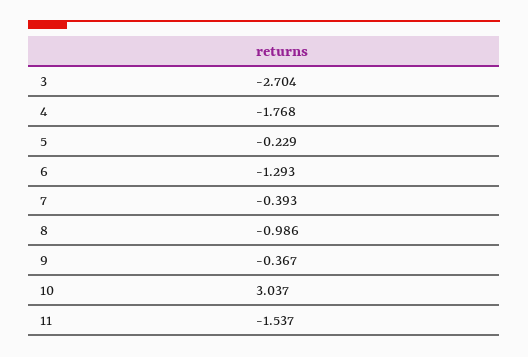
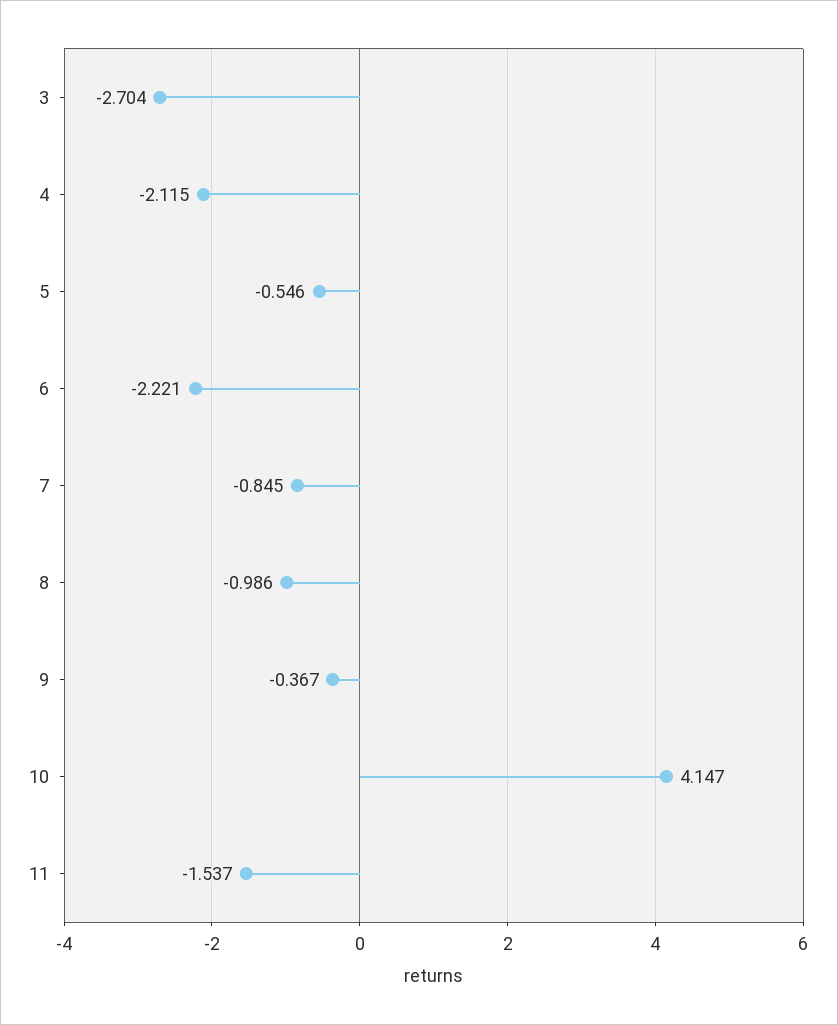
4: -1.768 -> -2.115
5: -0.229 -> -0.546
6: -1.293 -> -2.221
7: -0.393 -> -0.845
10: 3.037 -> 4.147

